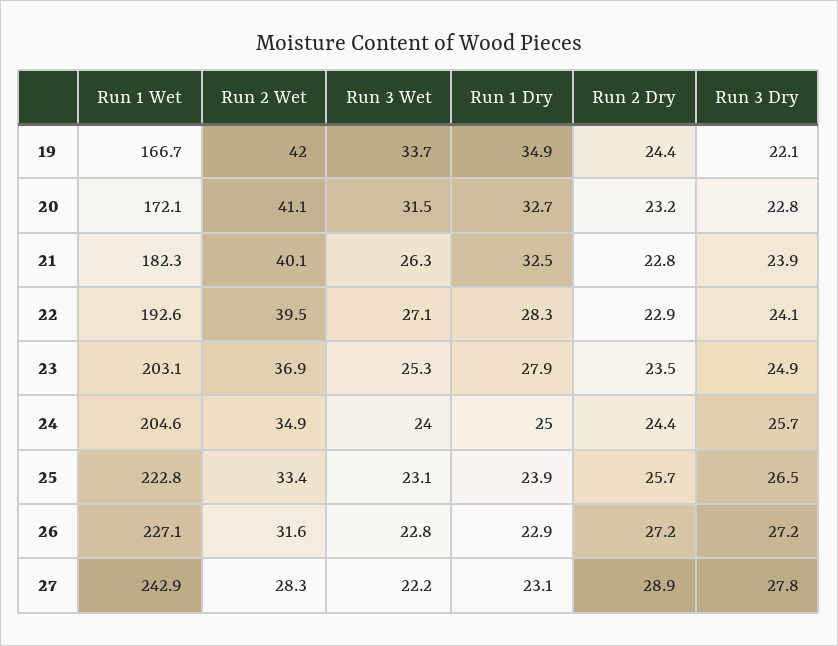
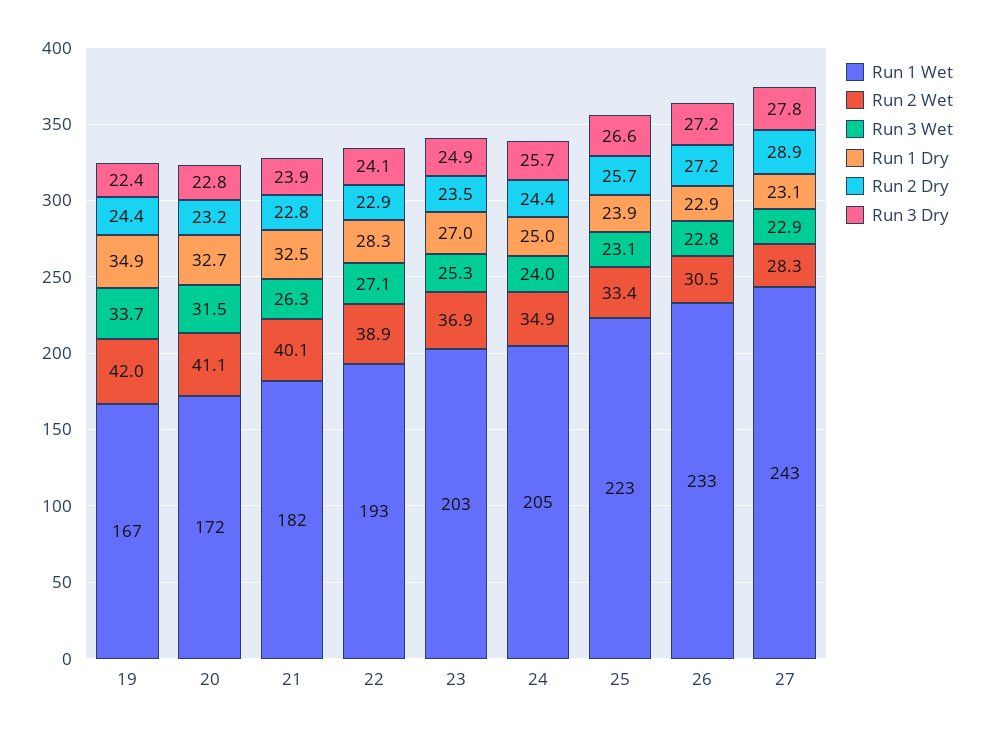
Run 3 Dry, 19: 22.1 -> 22.4
Run 2 Wet, 22: 39.5 -> 38.9
Run 1 Dry, 23: 27.9 -> 27
Run 3 Dry, 25: 26.5 -> 26.6
Run 1 Wet, 26: 227.1 -> 233
Run 2 Wet, 26: 31.6 -> 30.5
Run 3 Wet, 27: 22.2 -> 22.9

